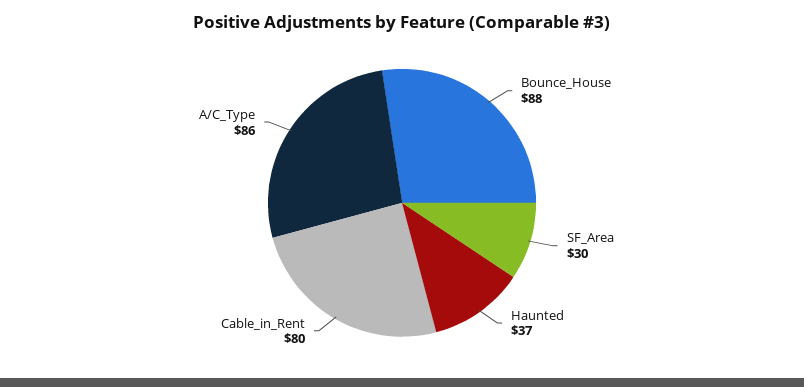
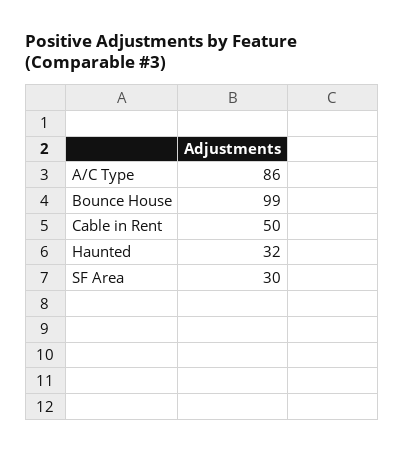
Bounce_House: 88 -> 99
Haunted: 37 -> 32
Cable_in_Rent: 80 -> 50

